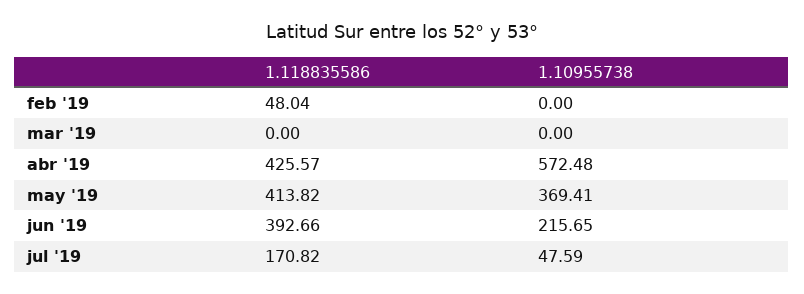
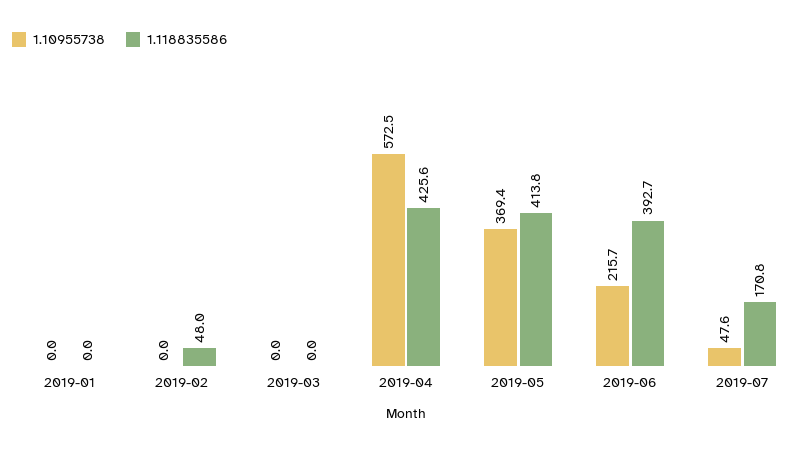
1.10955738, 2019-01: none -> 0
1.118835586, 2019-01: none -> 0

